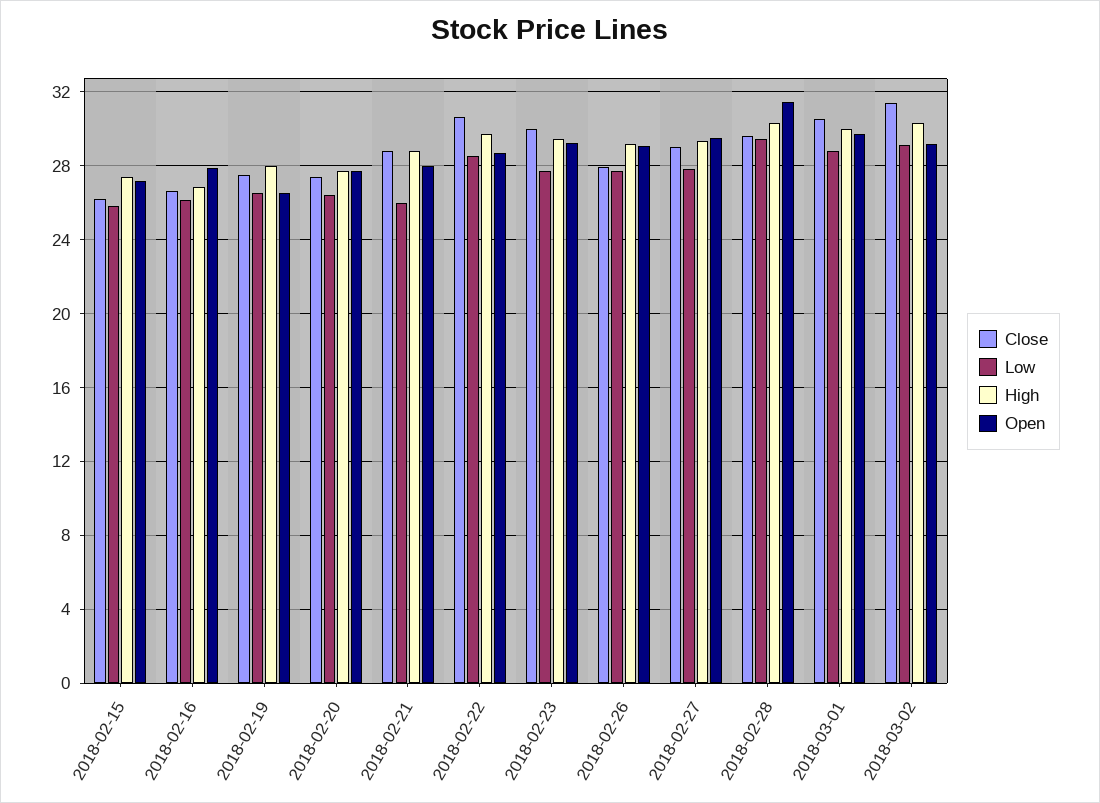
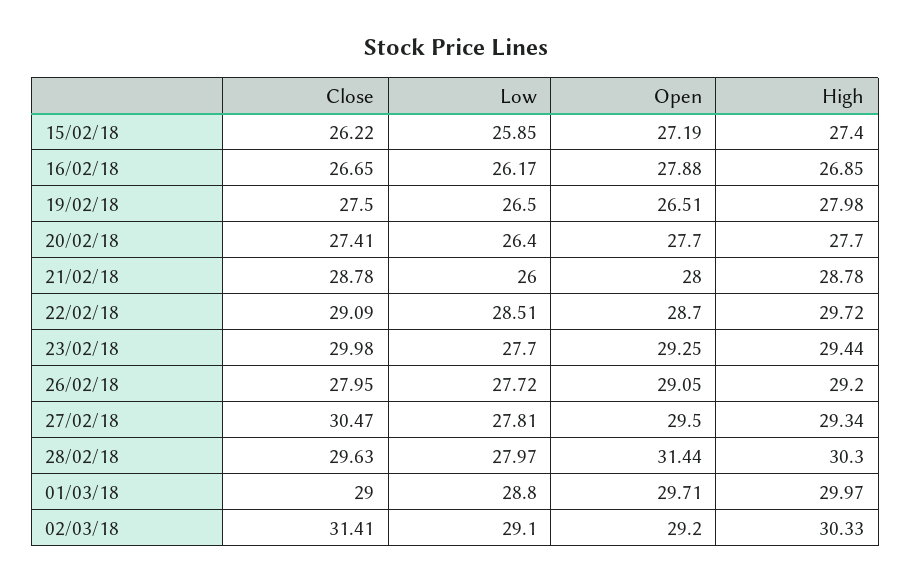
Close, 2018-02-22: 30.5 -> 29.09
Close, 2018-02-27: 29 -> 30.47
Low, 2018-02-28: 29.5 -> 27.97
Close, 2018-03-01: 30.5 -> 29

